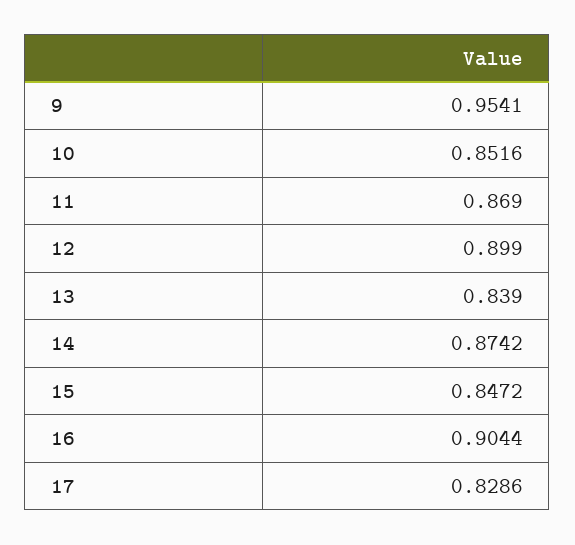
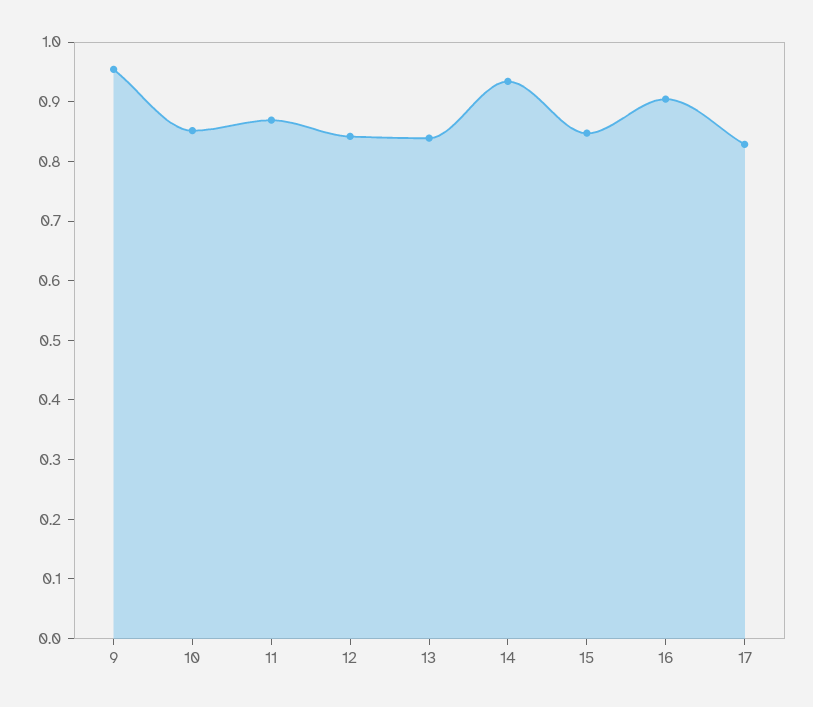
12: 0.899 -> 0.84
14: 0.8742 -> 0.94

